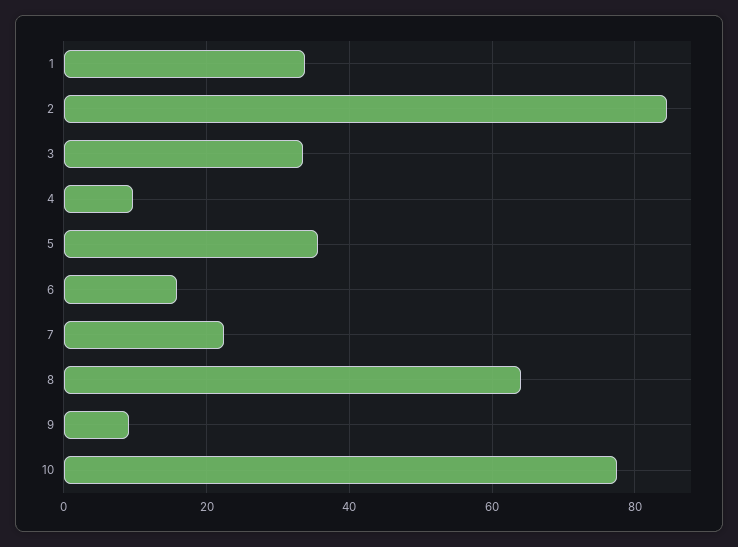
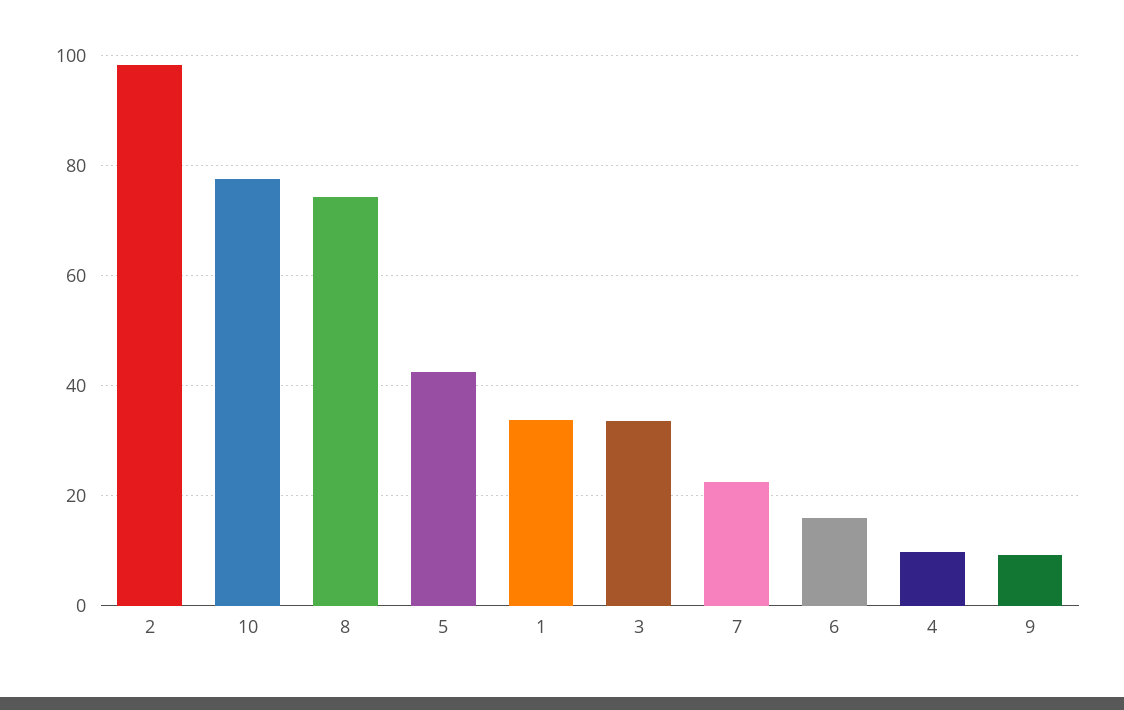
2: 84 -> 98
5: 36 -> 42
8: 64 -> 74

